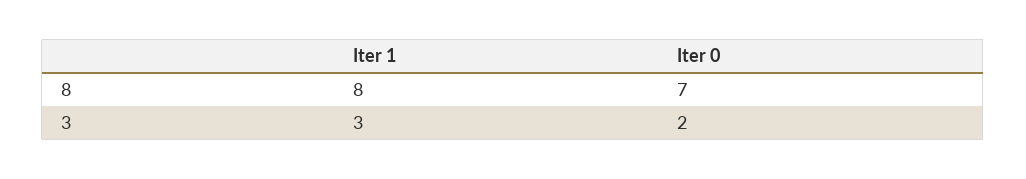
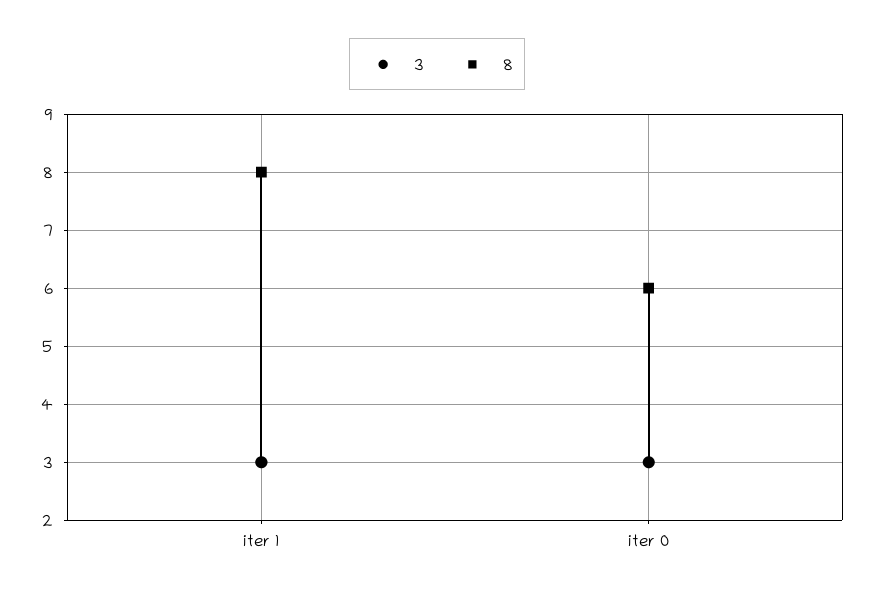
8, Iter 0: 7 -> 6
3, Iter 0: 2 -> 3

